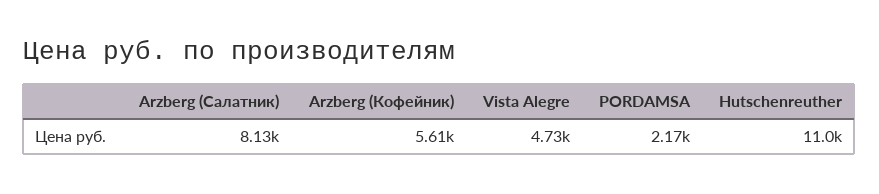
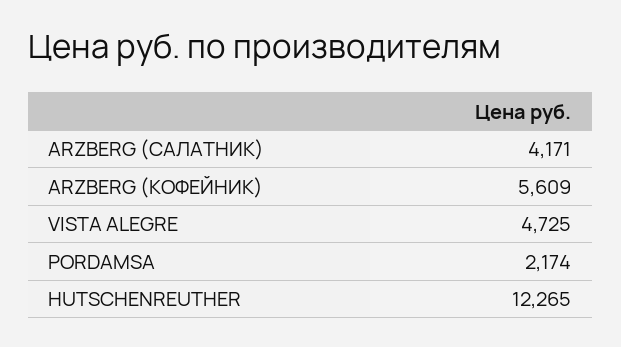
Arzberg (Салатник): 8130 -> 4171
Hutschenreuther: 11000 -> 12265

